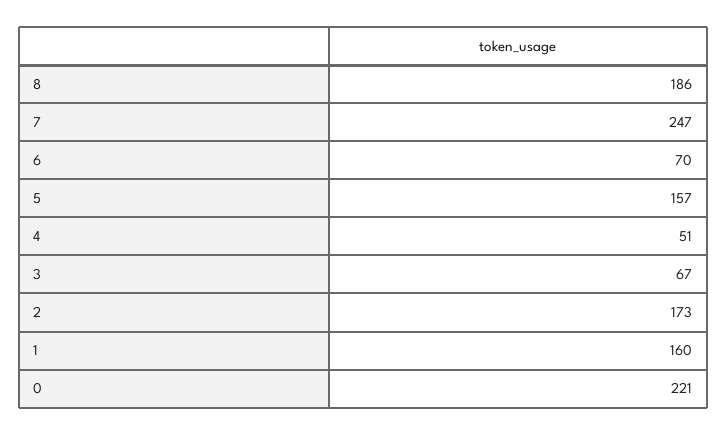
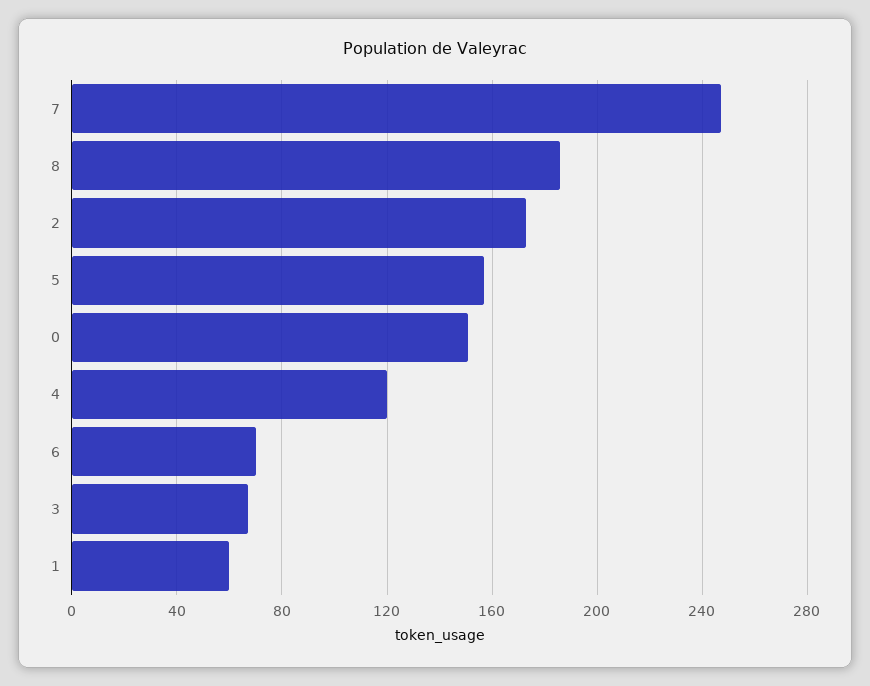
4: 51 -> 120
1: 160 -> 60
0: 221 -> 150

